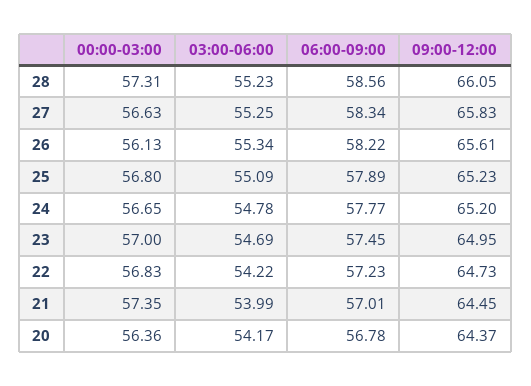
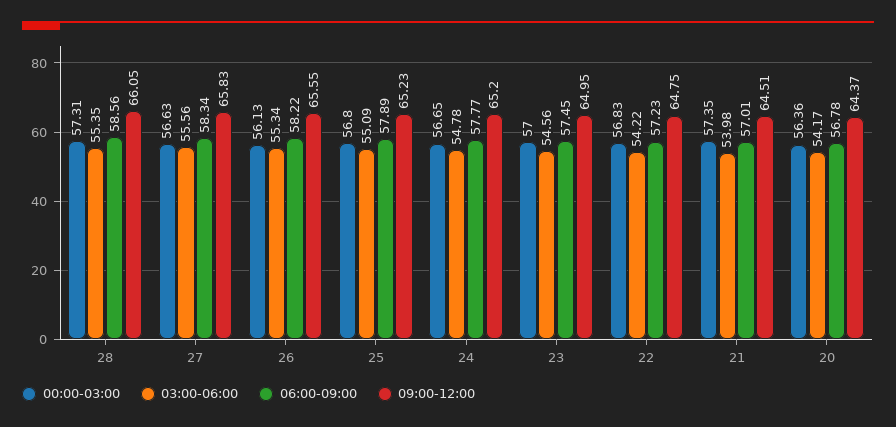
03:00-06:00, 28: 55.23 -> 55.35
03:00-06:00, 27: 55.25 -> 55.56
09:00-12:00, 26: 65.61 -> 65.55
03:00-06:00, 23: 54.69 -> 54.56
09:00-12:00, 22: 64.73 -> 64.75
03:00-06:00, 21: 53.99 -> 53.98
09:00-12:00, 21: 64.45 -> 64.51

